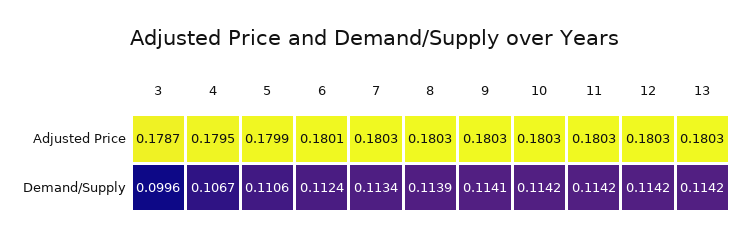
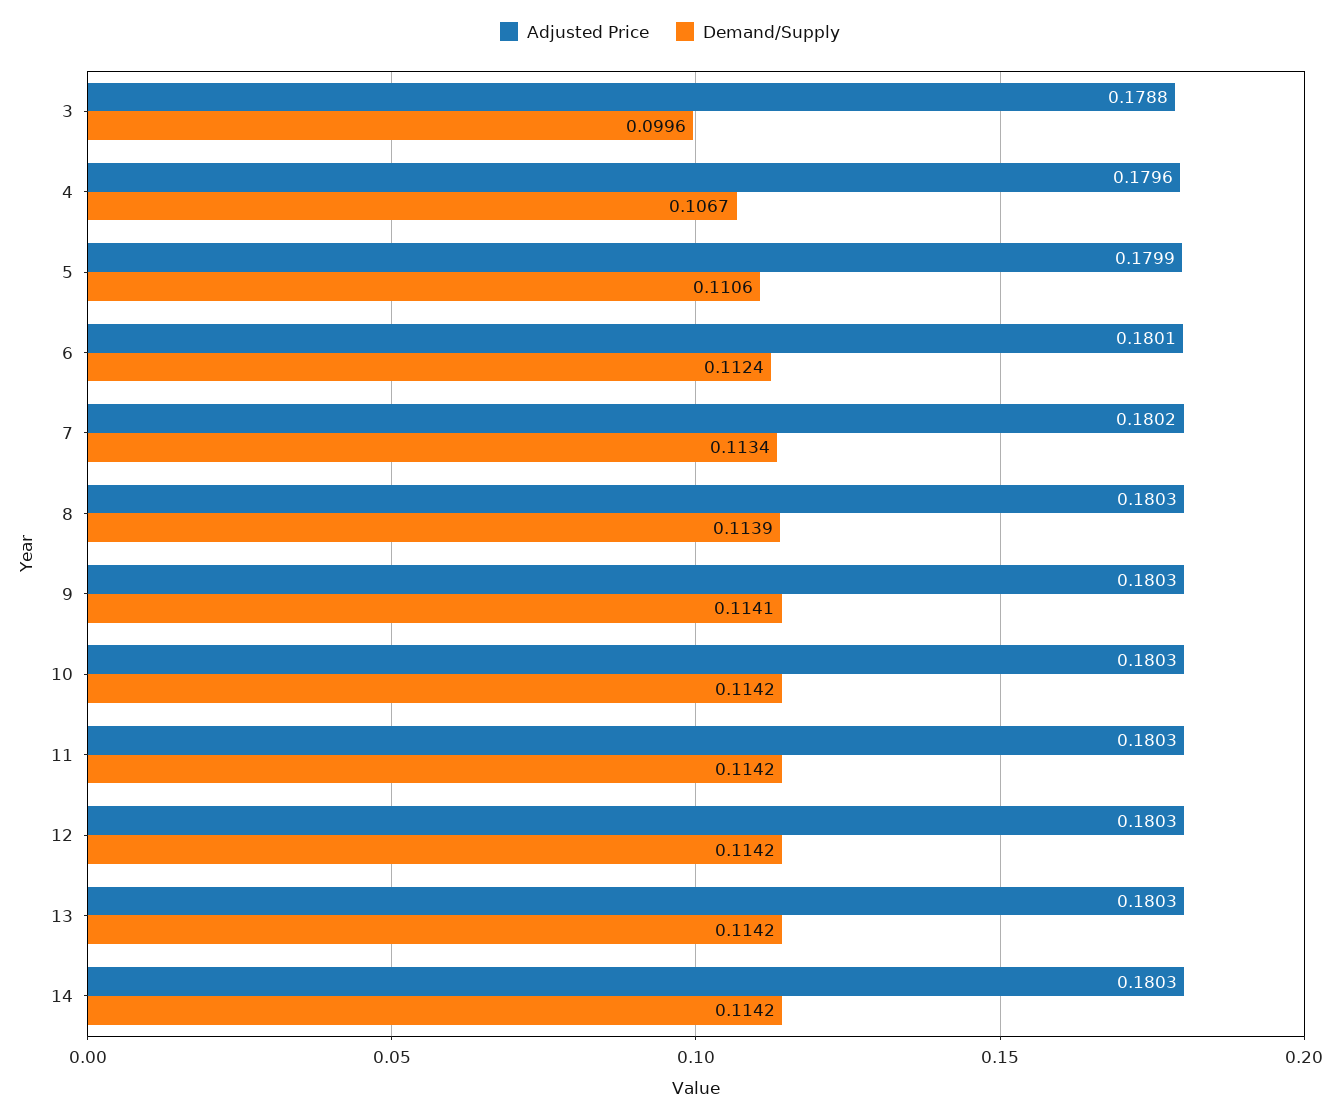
Adjusted Price, 3: 0.1787 -> 0.1788
Adjusted Price, 4: 0.1795 -> 0.1796
Adjusted Price, 7: 0.1803 -> 0.1802
Adjusted Price, 14: none -> 0.1803
Demand/Supply, 14: none -> 0.1142

